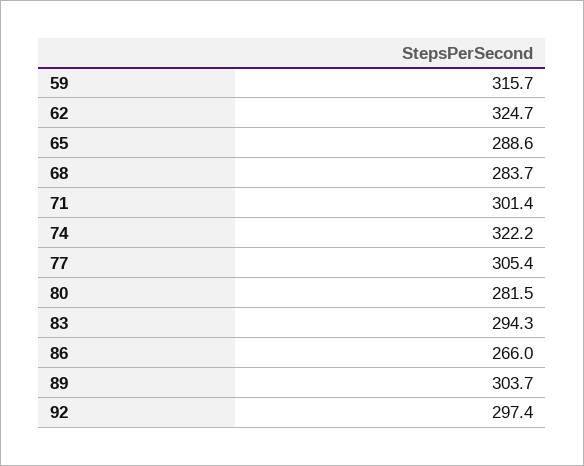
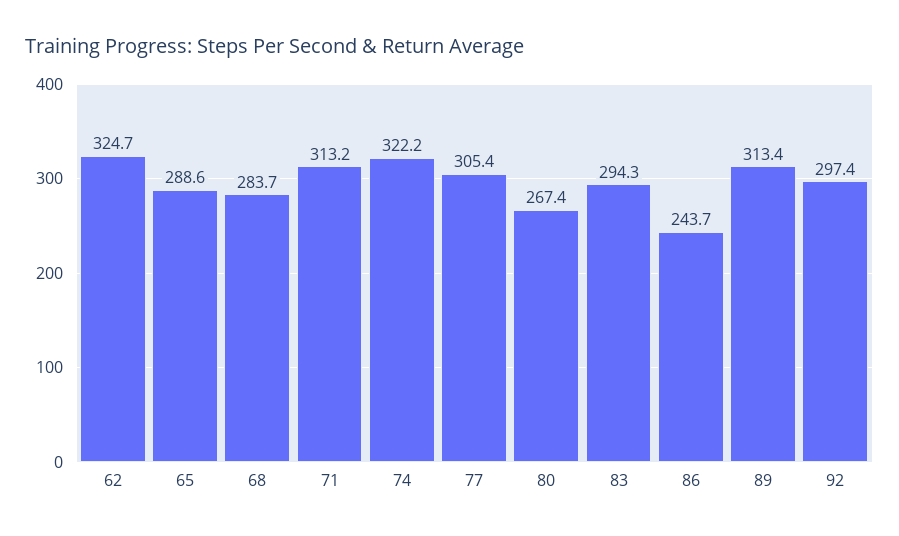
59: 315.7 -> none
71: 301.4 -> 313.2
80: 281.5 -> 267.4
86: 266 -> 243.7
89: 303.7 -> 313.4

